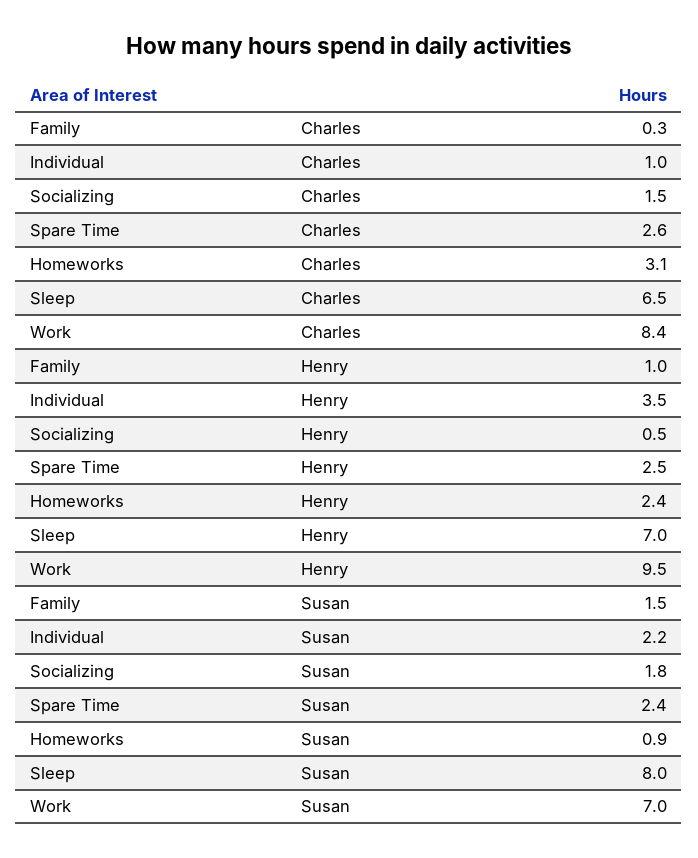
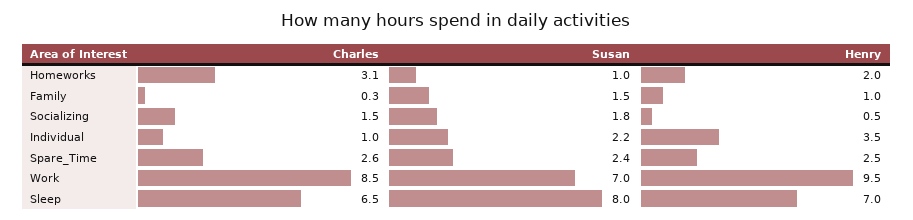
Work, Charles: 8.4 -> 8.5
Homeworks, Henry: 2.4 -> 2
Homeworks, Susan: 0.9 -> 1

